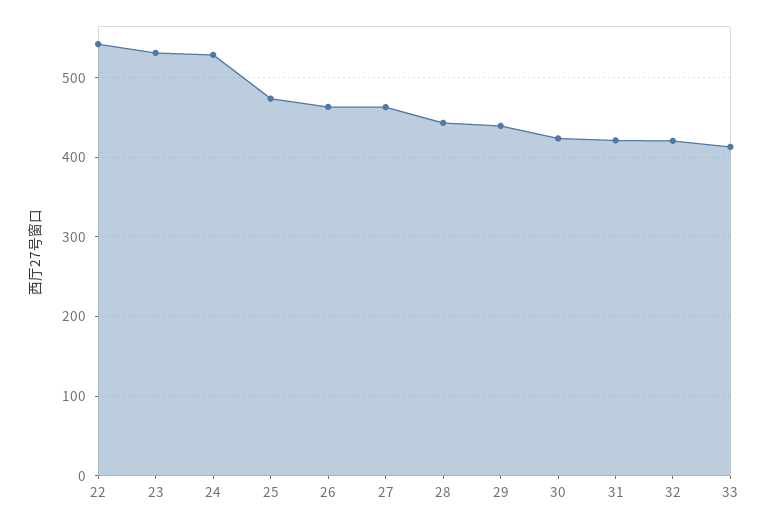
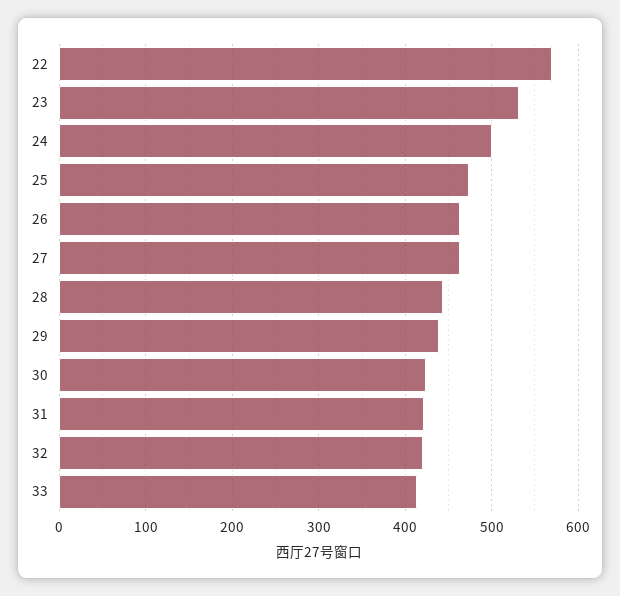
22: 540 -> 570
24: 530 -> 500

